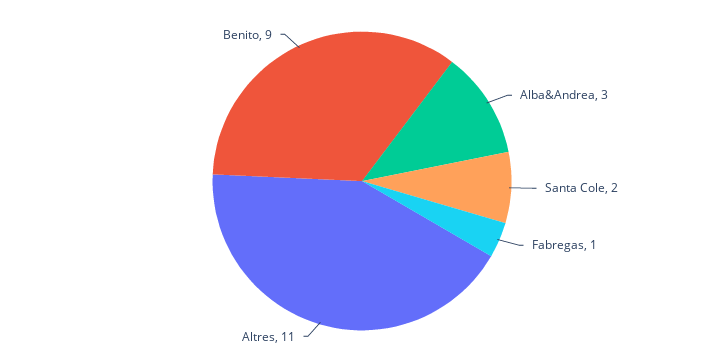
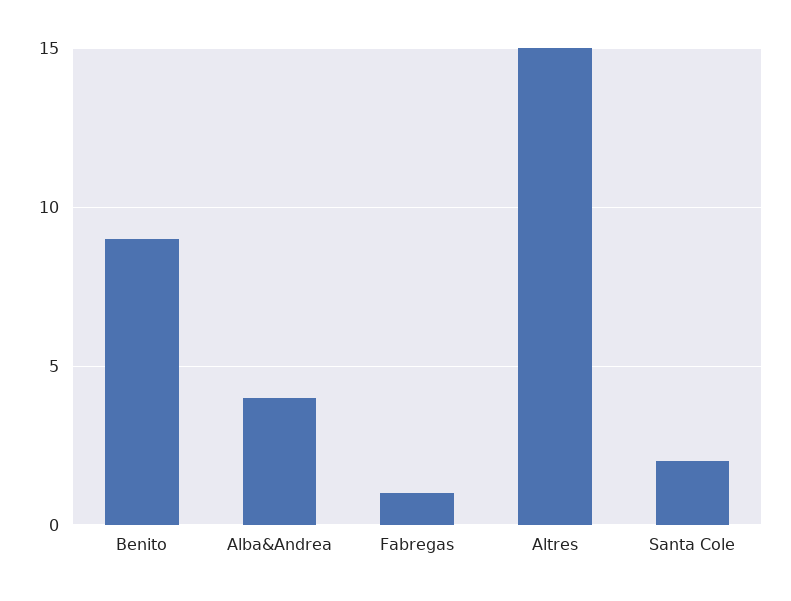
Alba&Andrea: 3 -> 4
Altres: 11 -> 15

